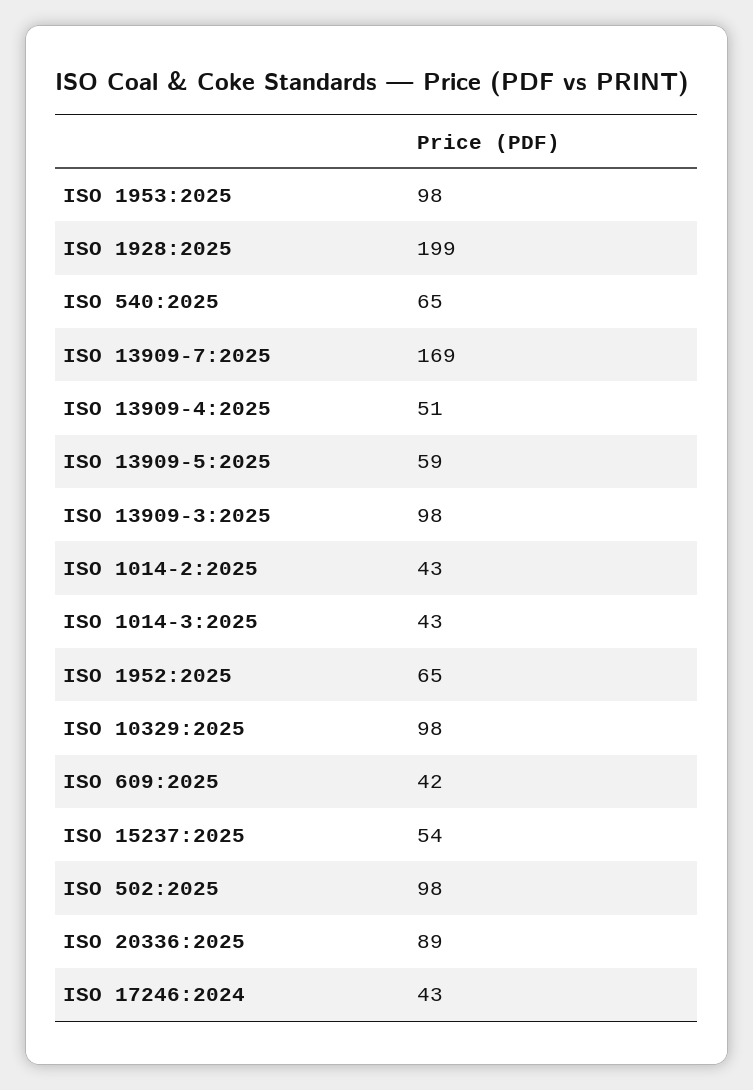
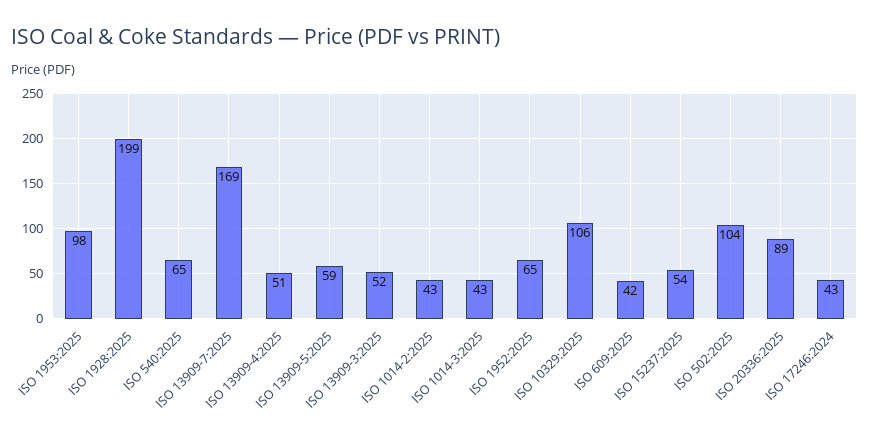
ISO 13909-3:2025: 98 -> 52
ISO 10329:2025: 98 -> 106
ISO 502:2025: 98 -> 104

